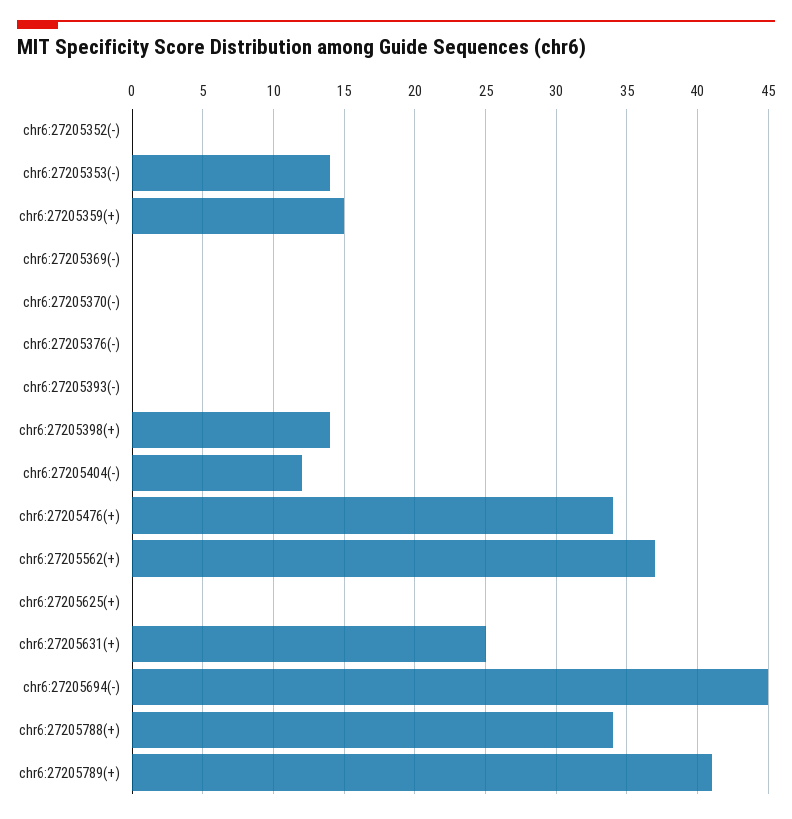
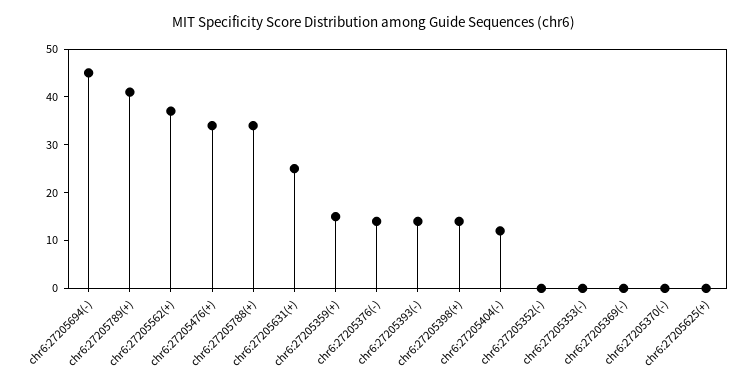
chr6:27205353(-): 14 -> 0
chr6:27205376(-): 0 -> 15
chr6:27205393(-): 0 -> 15

